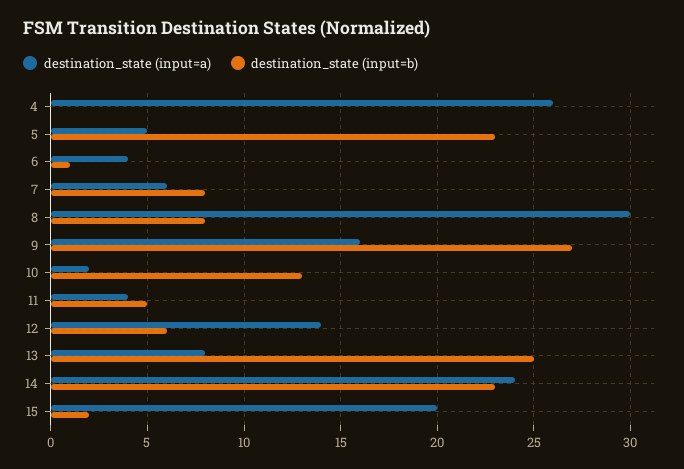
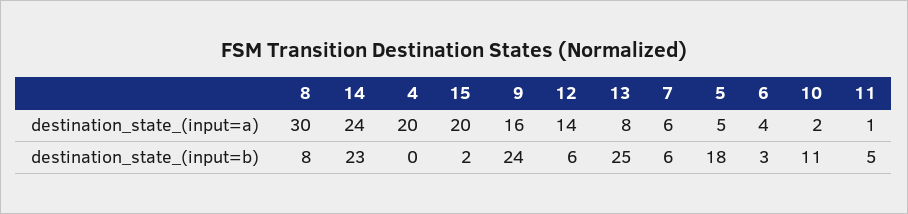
destination_state (input=a), 4: 26 -> 20
destination_state (input=b), 5: 23 -> 18
destination_state (input=b), 6: 1 -> 3
destination_state (input=b), 7: 8 -> 6
destination_state (input=b), 9: 27 -> 24
destination_state (input=b), 10: 13 -> 11
destination_state (input=a), 11: 4 -> 1

